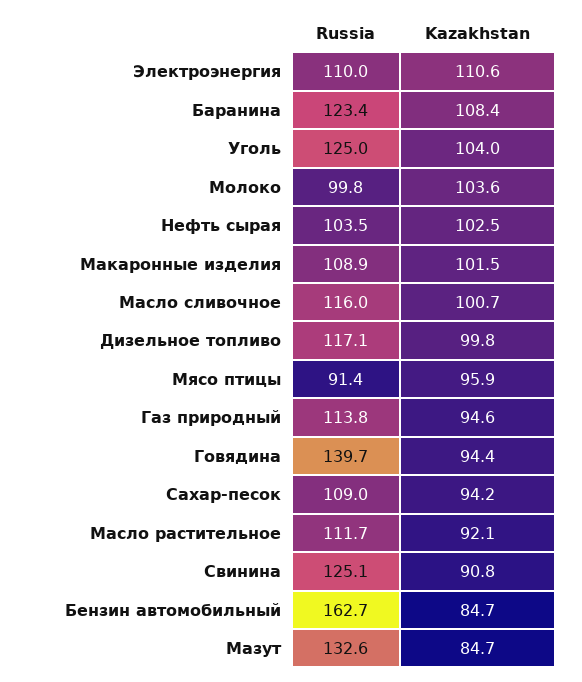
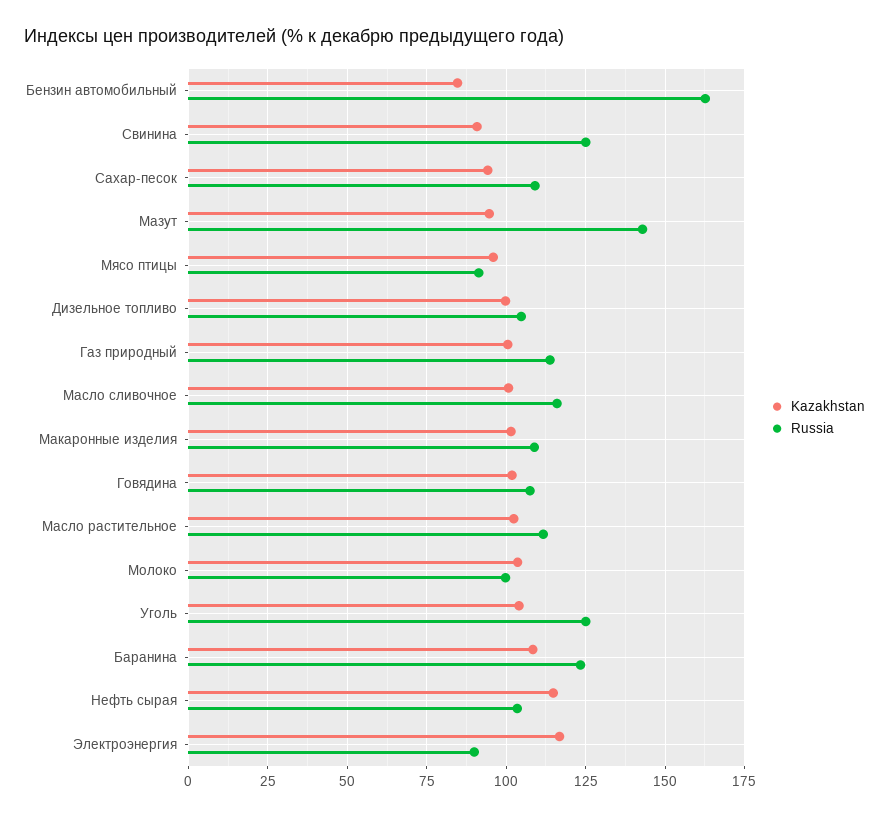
Russia, Электроэнергия: 110 -> 90
Kazakhstan, Электроэнергия: 110.6 -> 117.5
Kazakhstan, Нефть сырая: 102.5 -> 115
Russia, Дизельное топливо: 117.1 -> 105
Kazakhstan, Газ природный: 94.6 -> 100
Russia, Говядина: 139.7 -> 107.5
Kazakhstan, Говядина: 94.4 -> 102.5
Kazakhstan, Масло растительное: 92.1 -> 102.5
Russia, Мазут: 132.6 -> 142.5
Kazakhstan, Мазут: 84.7 -> 95

